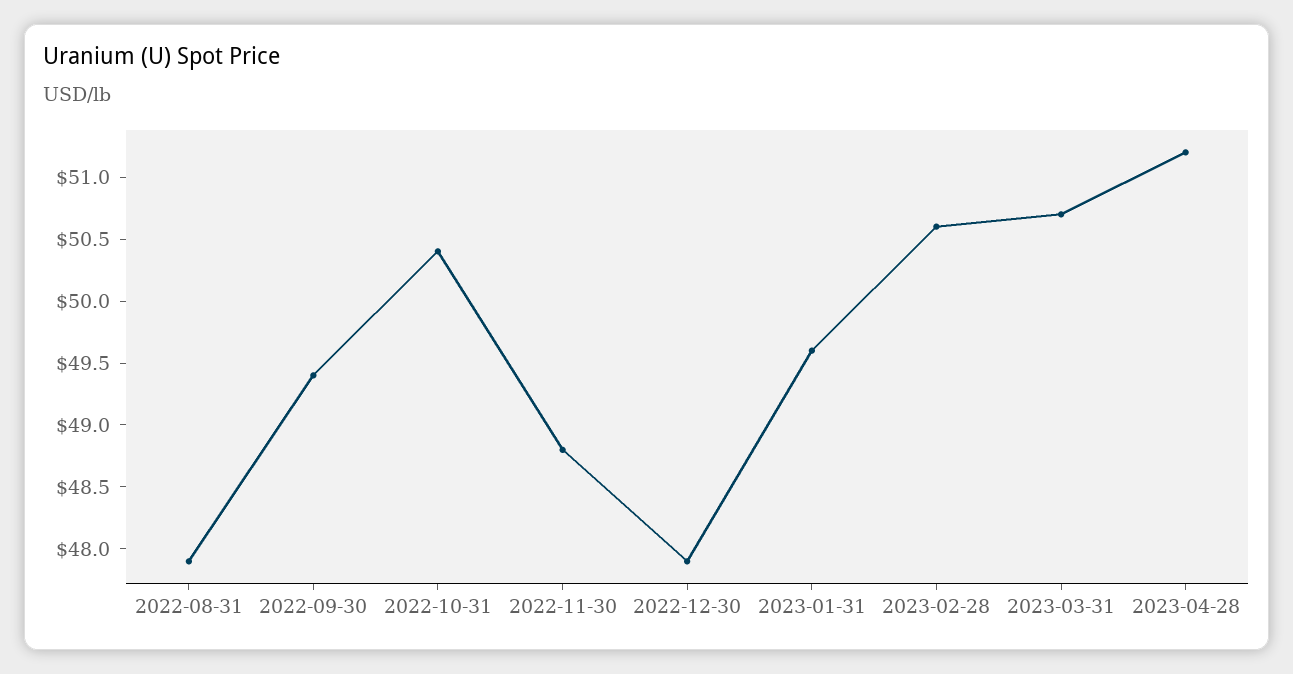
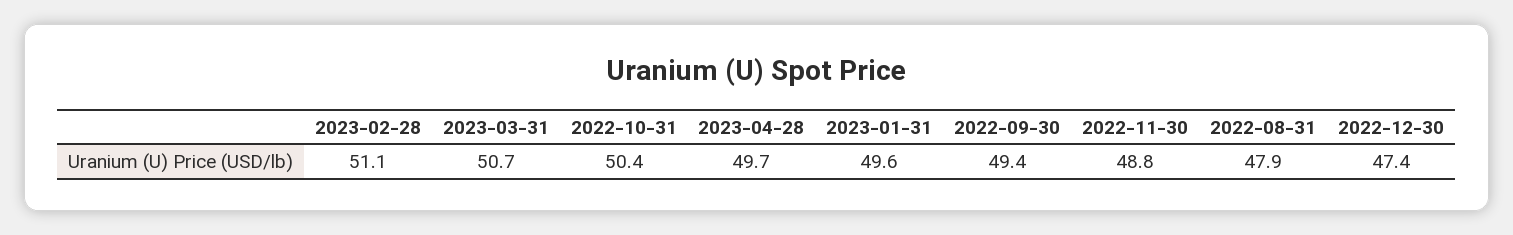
2022-12-30: 47.9 -> 47.4
2023-02-28: 50.6 -> 51.1
2023-04-28: 51.2 -> 49.7

